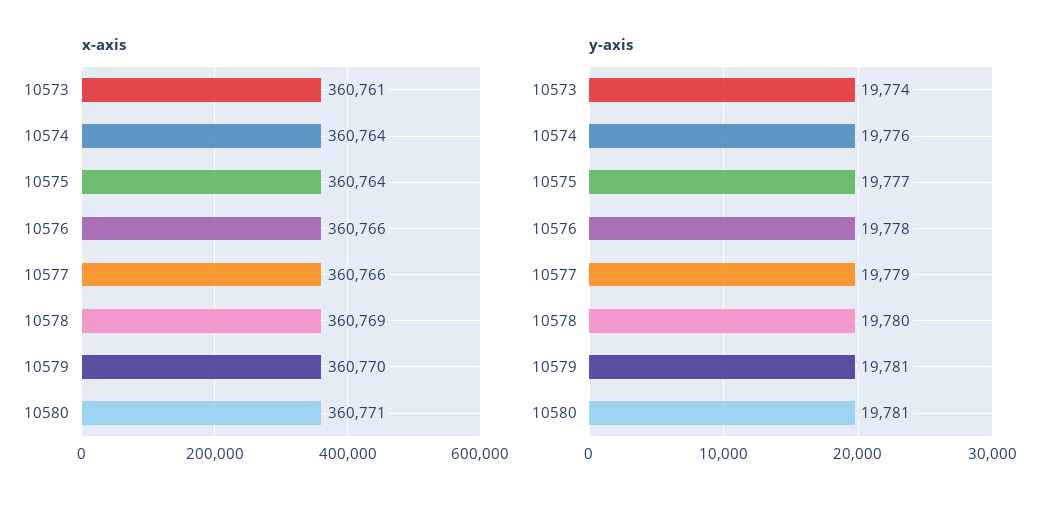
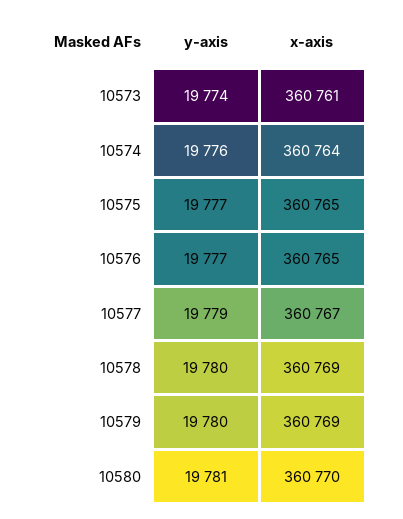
x-axis, 10575: 360764 -> 360765
x-axis, 10576: 360766 -> 360765
x-axis, 10577: 360766 -> 360767
x-axis, 10579: 360770 -> 360769
x-axis, 10580: 360771 -> 360770
y-axis, 10576: 19778 -> 19777
y-axis, 10579: 19781 -> 19780

